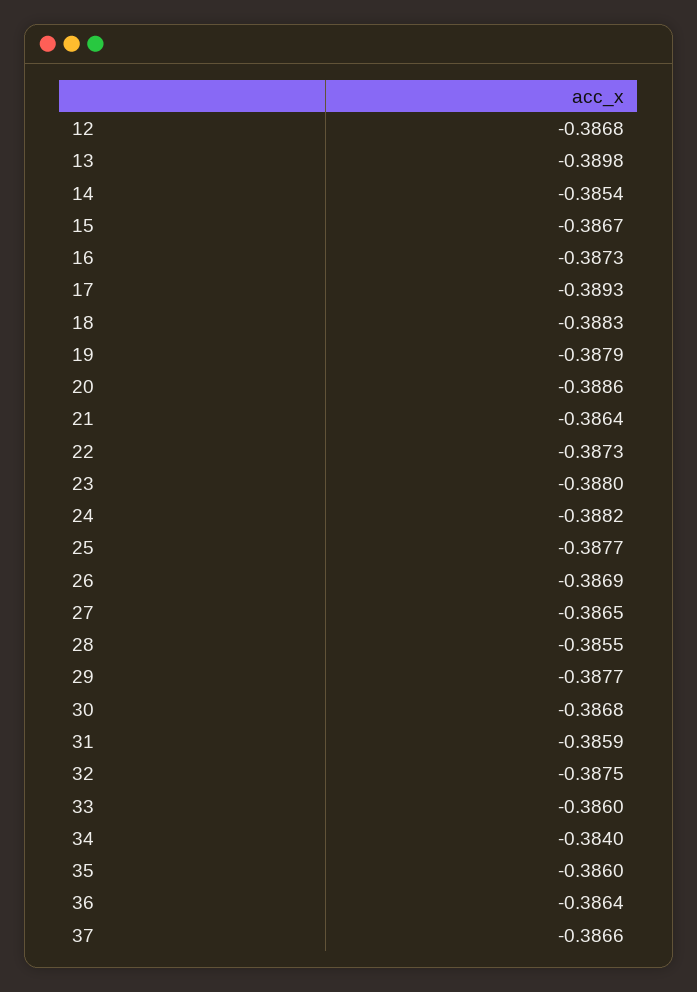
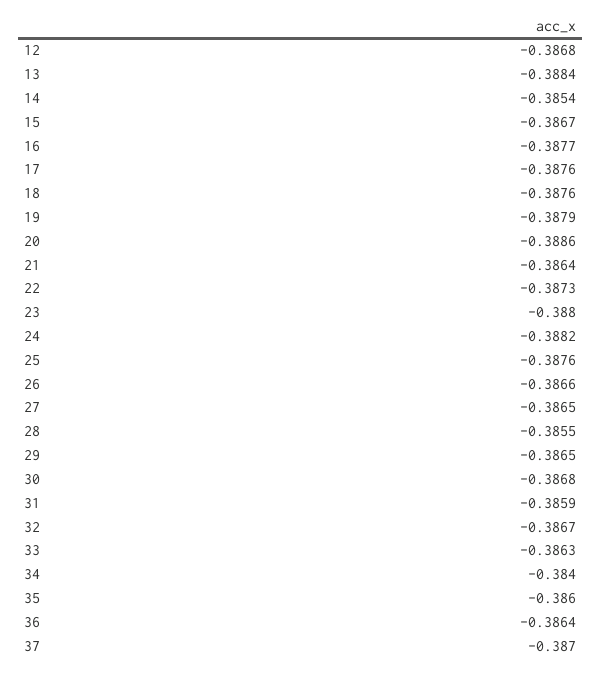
13: -0.3898 -> -0.3884
16: -0.3873 -> -0.3877
17: -0.3893 -> -0.3876
18: -0.3883 -> -0.3876
25: -0.3877 -> -0.3876
26: -0.3869 -> -0.3866
29: -0.3877 -> -0.3865
32: -0.3875 -> -0.3867
33: -0.386 -> -0.3863
37: -0.3866 -> -0.387

